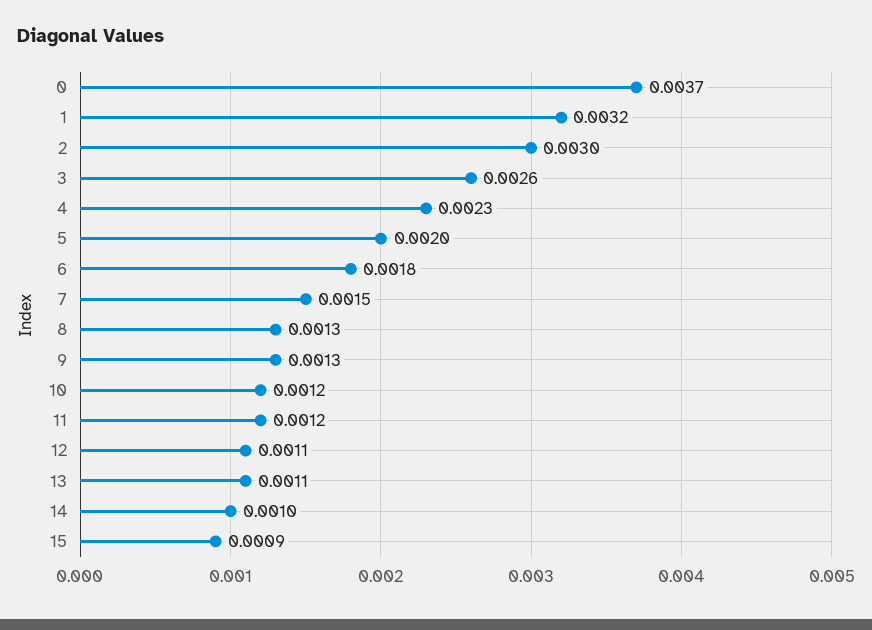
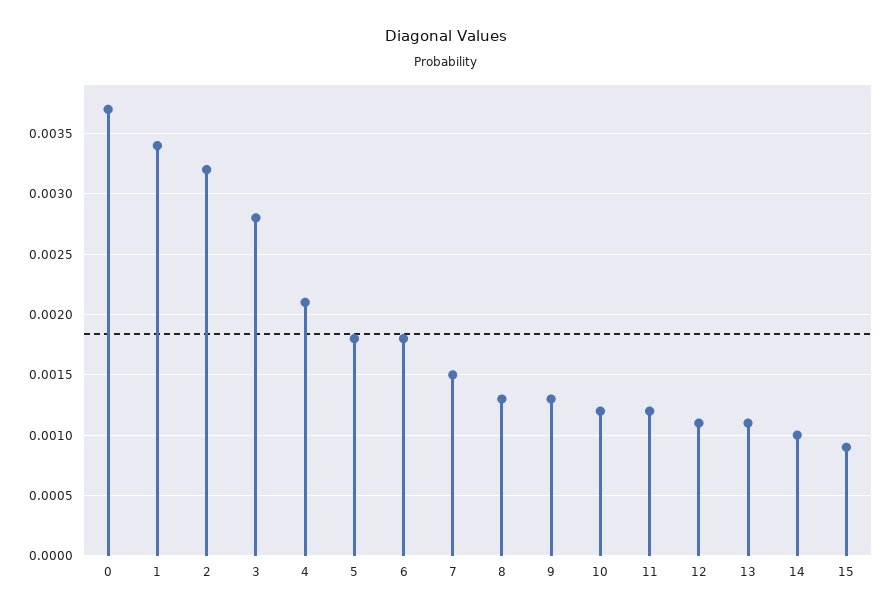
1: 0.0032 -> 0.0034
2: 0.003 -> 0.0032
3: 0.0026 -> 0.0028
4: 0.0023 -> 0.0021
5: 0.002 -> 0.0018

